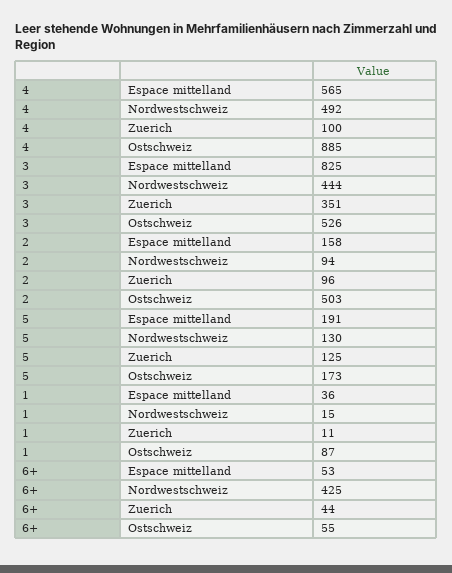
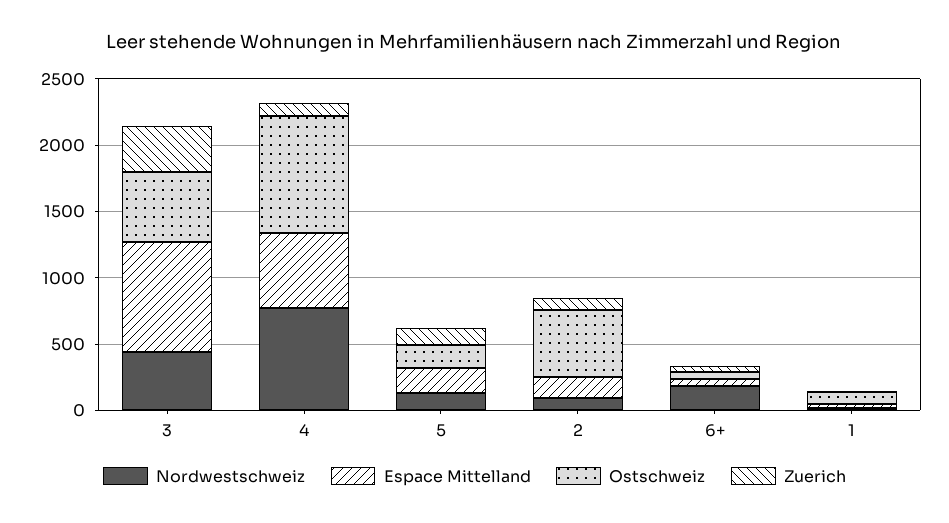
Nordwestschweiz, 4: 492 -> 800
Nordwestschweiz, 6+: 425 -> 200

